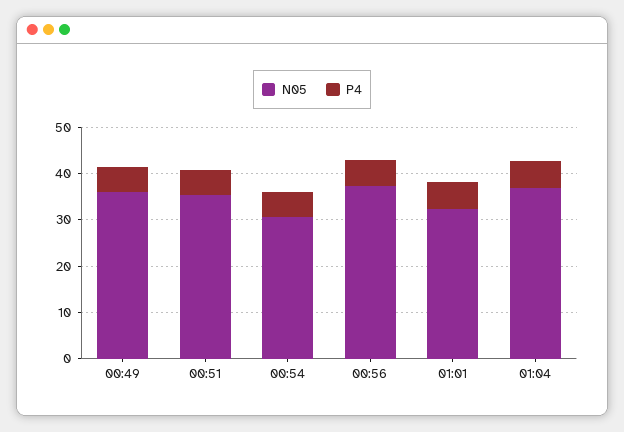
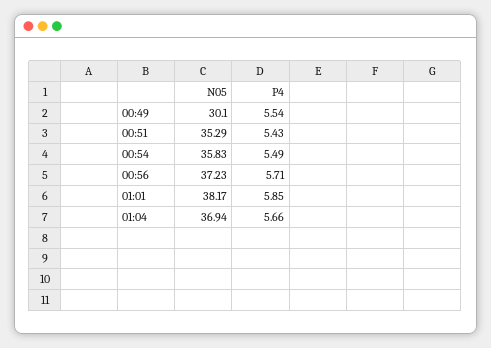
N05, 00:49: 36 -> 30.1
N05, 00:54: 30 -> 35.83
N05, 01:01: 32 -> 38.17

